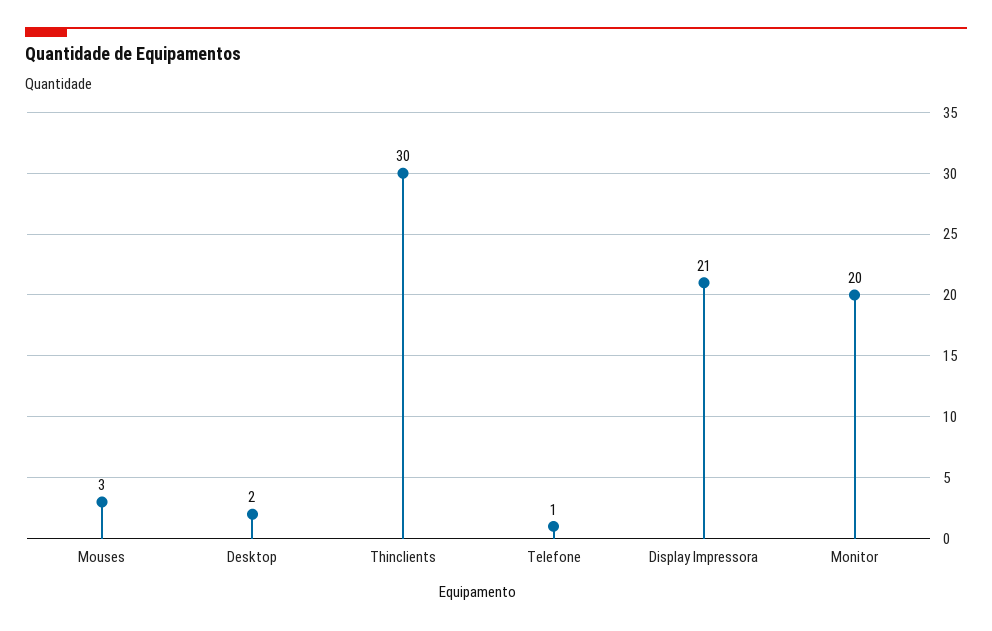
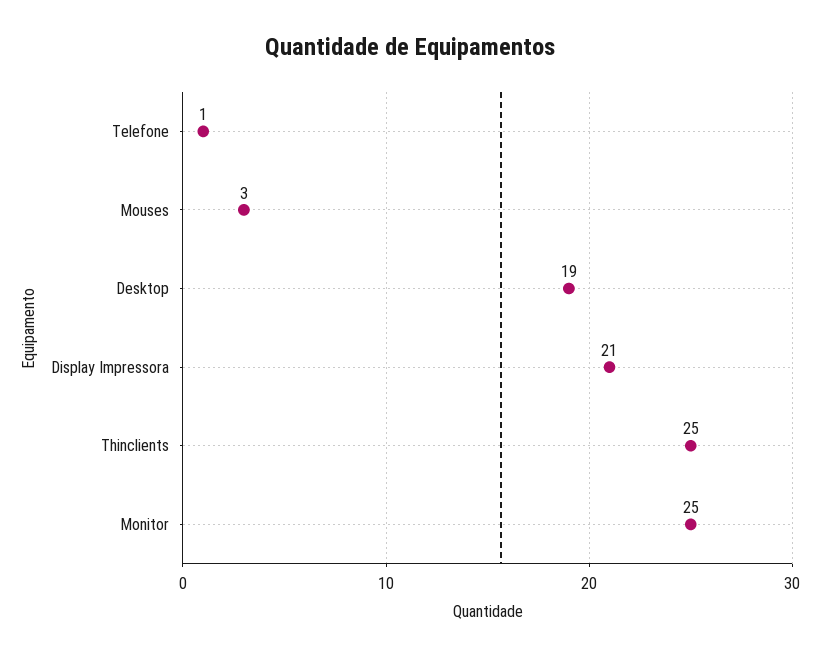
Desktop: 2 -> 19
Thinclients: 30 -> 25
Monitor: 20 -> 25

